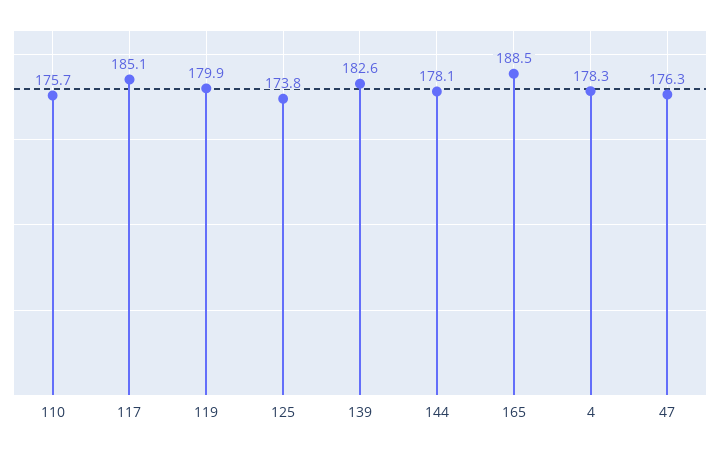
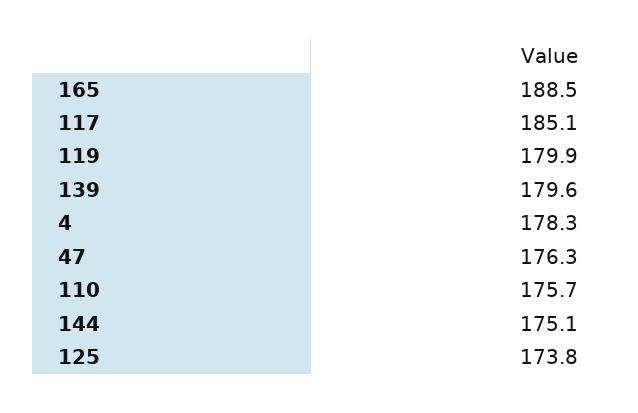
139: 182.6 -> 179.6
144: 178.1 -> 175.1

